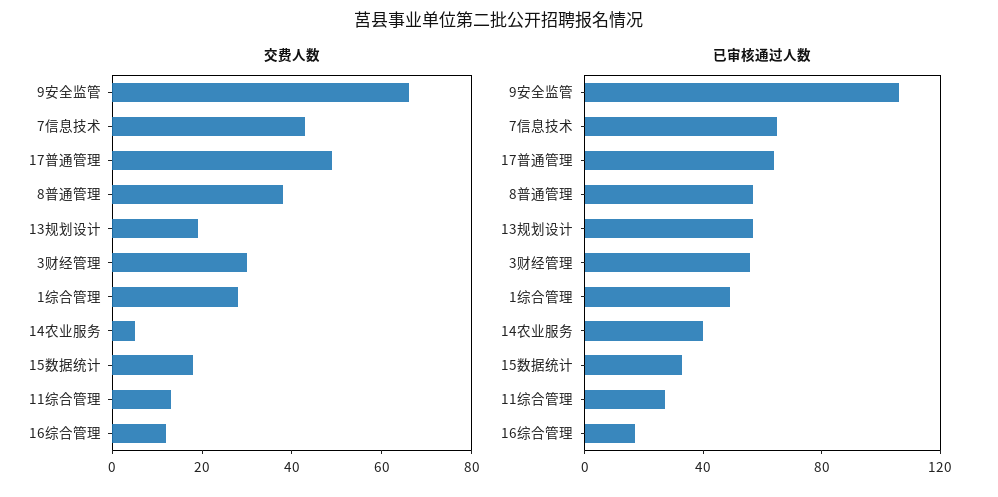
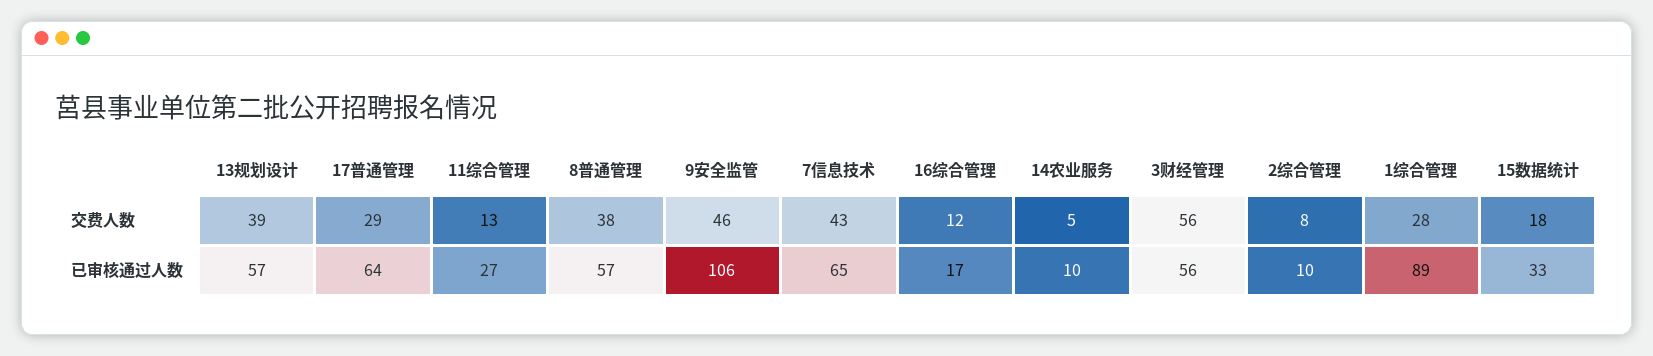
交费人数, 9安全监管: 65 -> 46
交费人数, 17普通管理: 50 -> 29
交费人数, 13规划设计: 20 -> 39
交费人数, 3财经管理: 30 -> 56
已审核通过人数, 1综合管理: 50 -> 89
已审核通过人数, 14农业服务: 40 -> 10
交费人数, 2综合管理: none -> 8
已审核通过人数, 2综合管理: none -> 10

